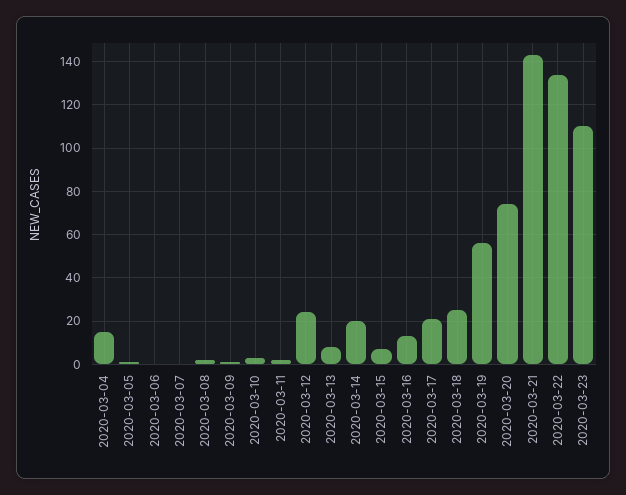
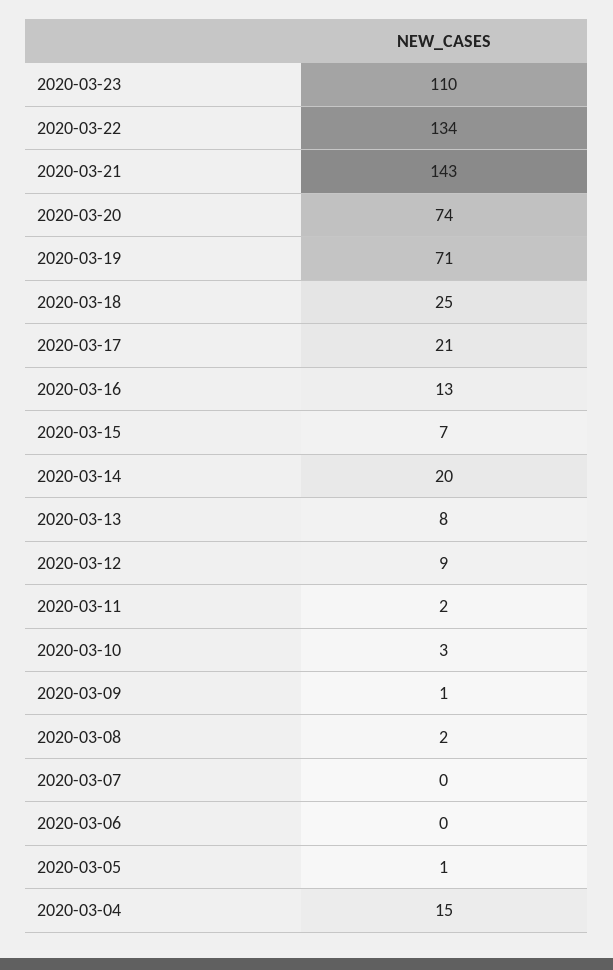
2020-03-12: 25 -> 9
2020-03-19: 55 -> 71

